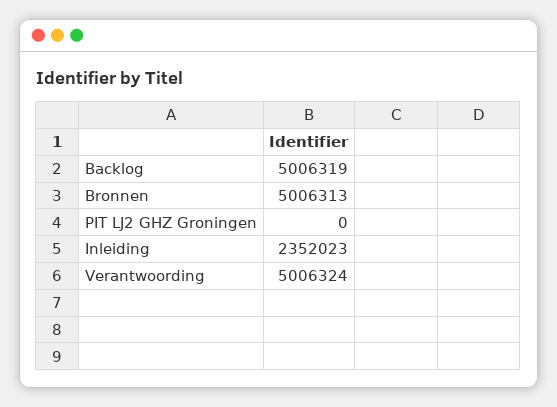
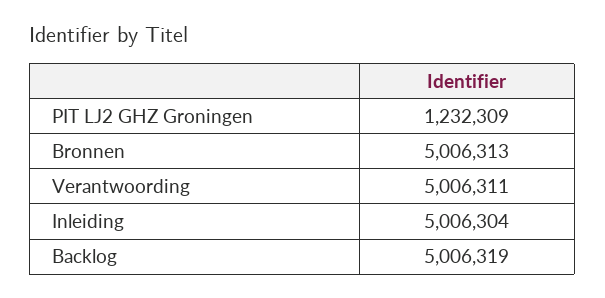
PIT LJ2 GHZ Groningen: 0 -> 1232309
Inleiding: 2352023 -> 5006304
Verantwoording: 5006324 -> 5006311

